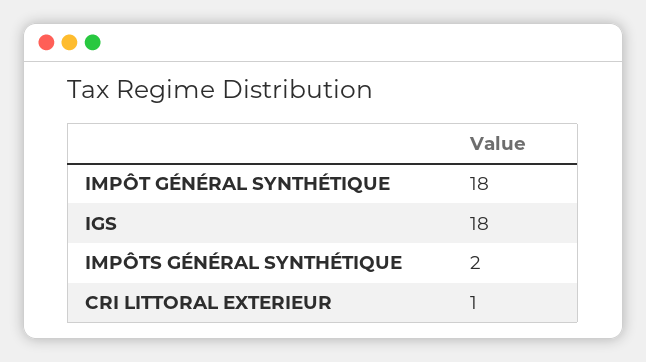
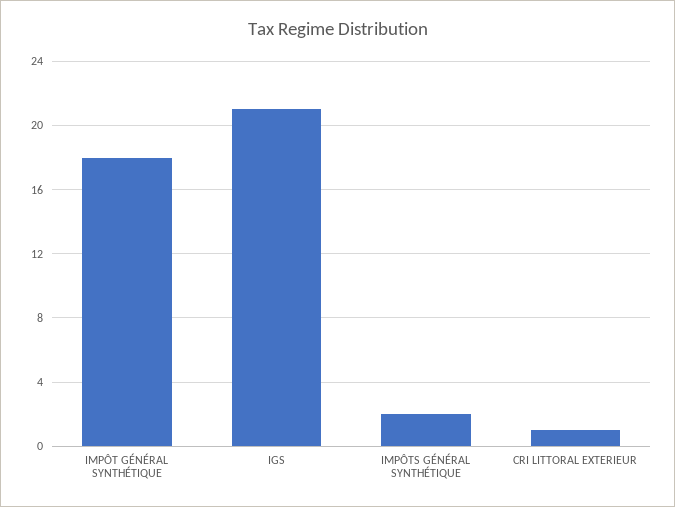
IGS: 18 -> 21

